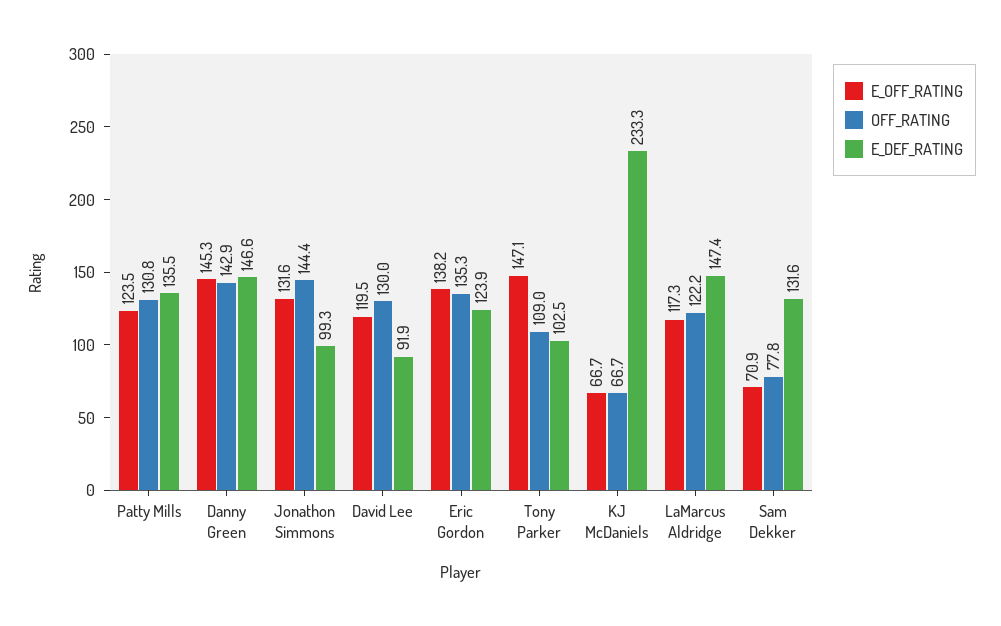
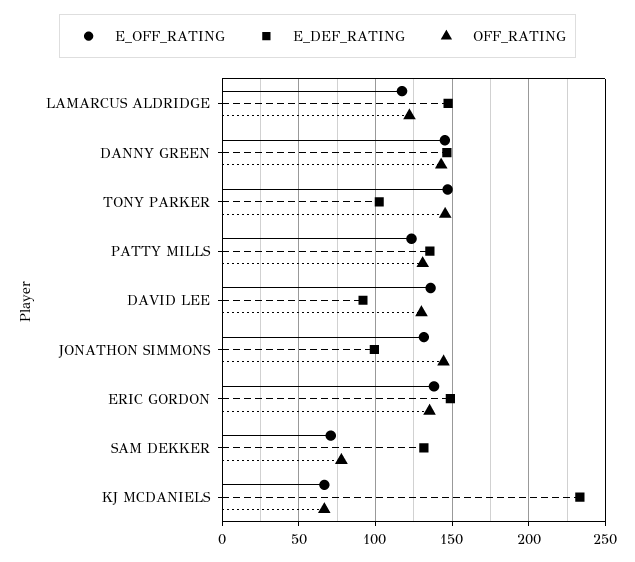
E_OFF_RATING, David Lee: 119.5 -> 135
E_DEF_RATING, Eric Gordon: 123.9 -> 150
OFF_RATING, Tony Parker: 109 -> 145

